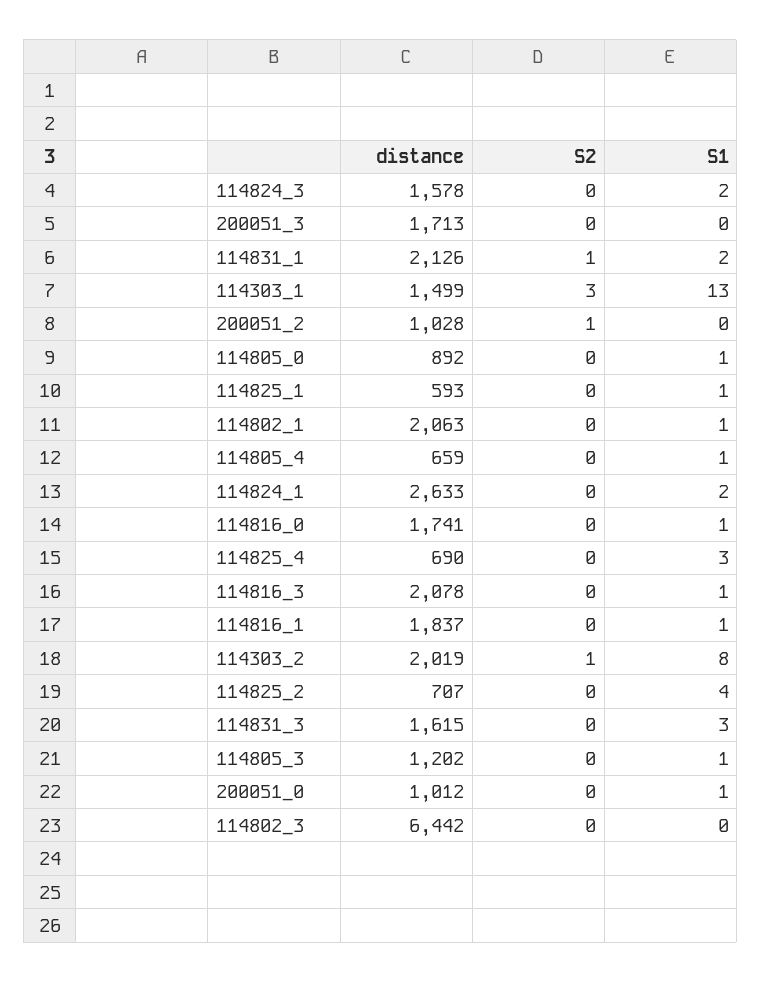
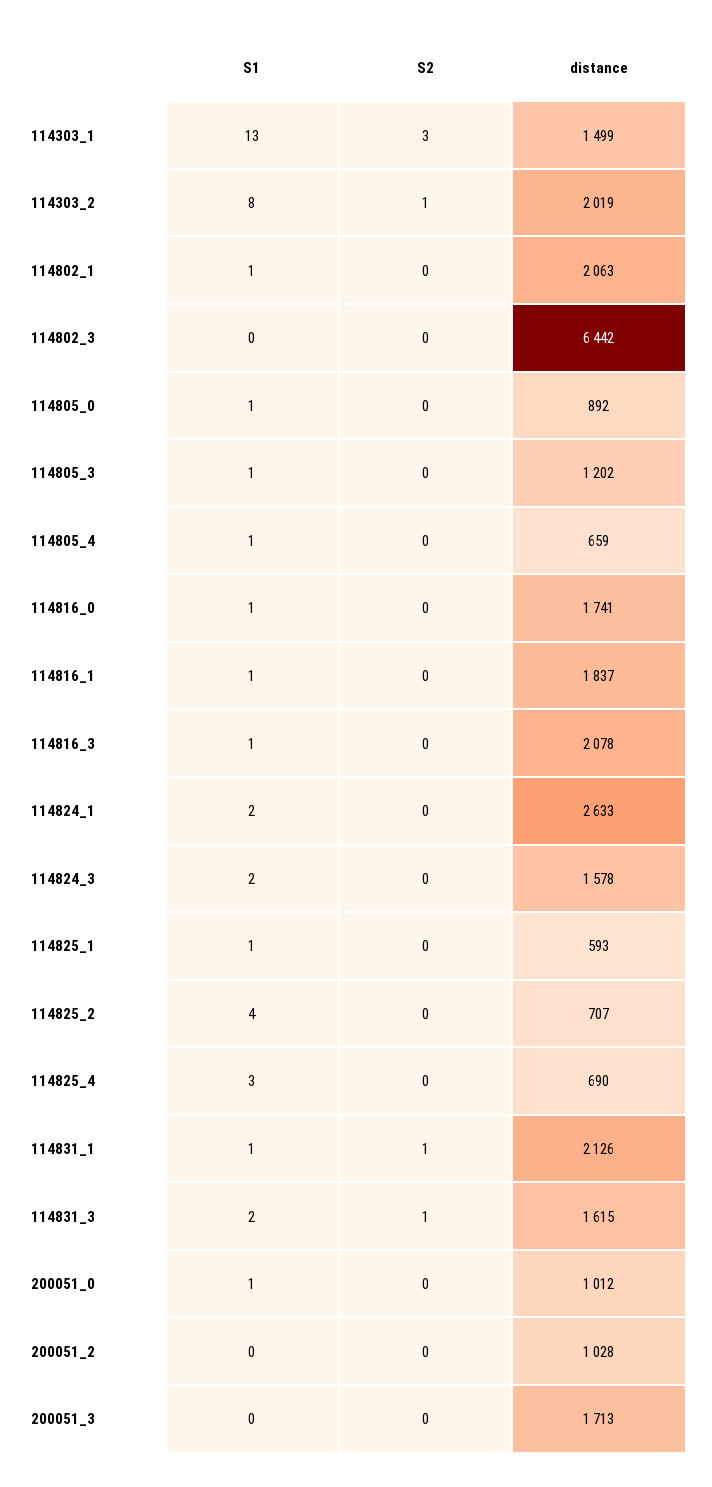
S1, 114831_1: 2 -> 1
S2, 200051_2: 1 -> 0
S2, 114831_3: 0 -> 1
S1, 114831_3: 3 -> 2

